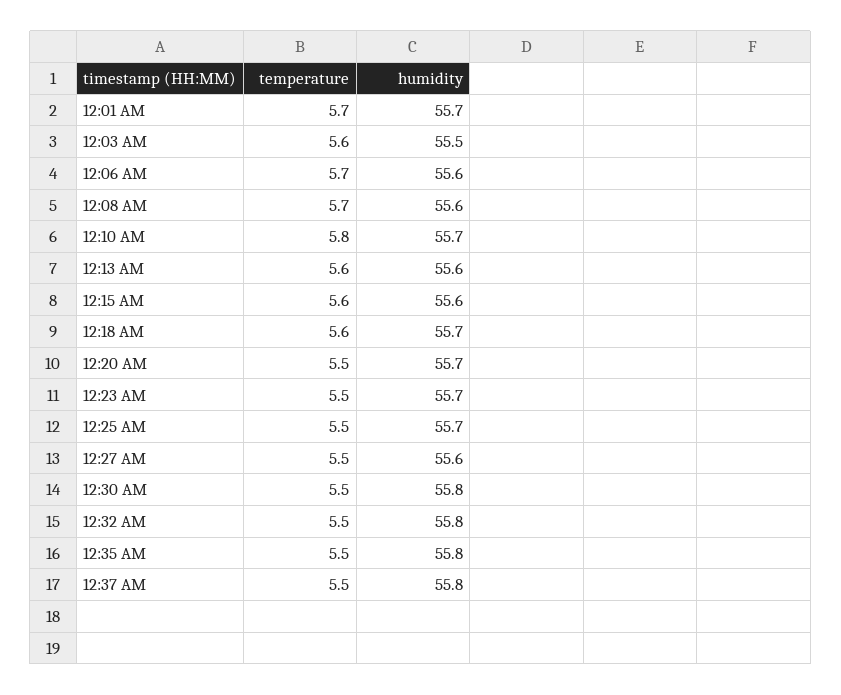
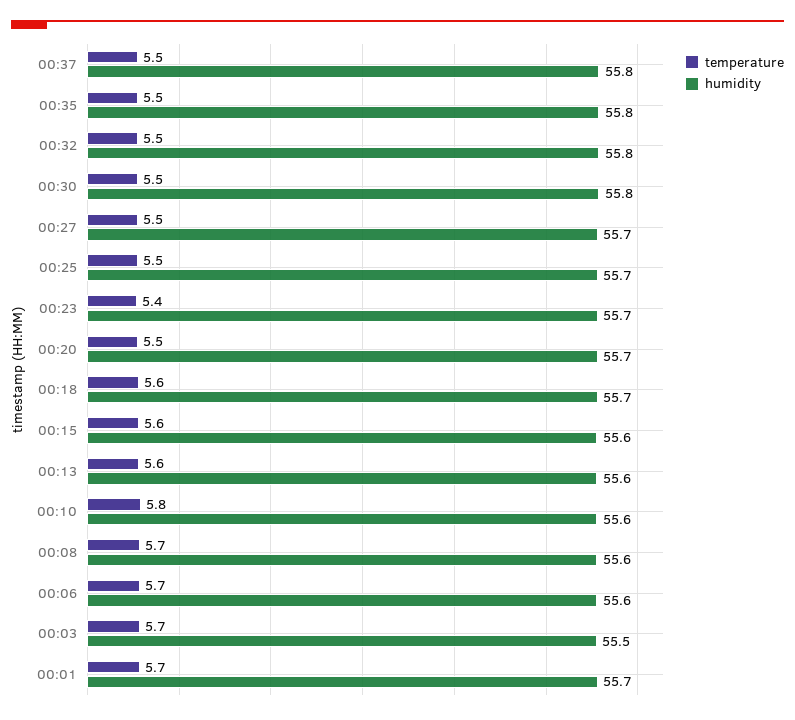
temperature, 12:03 AM: 5.6 -> 5.7
humidity, 12:10 AM: 55.7 -> 55.6
temperature, 12:23 AM: 5.5 -> 5.4
humidity, 12:27 AM: 55.6 -> 55.7

